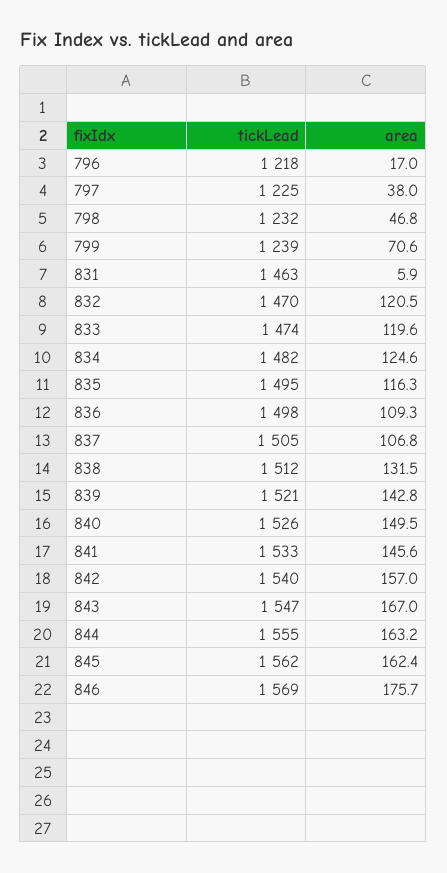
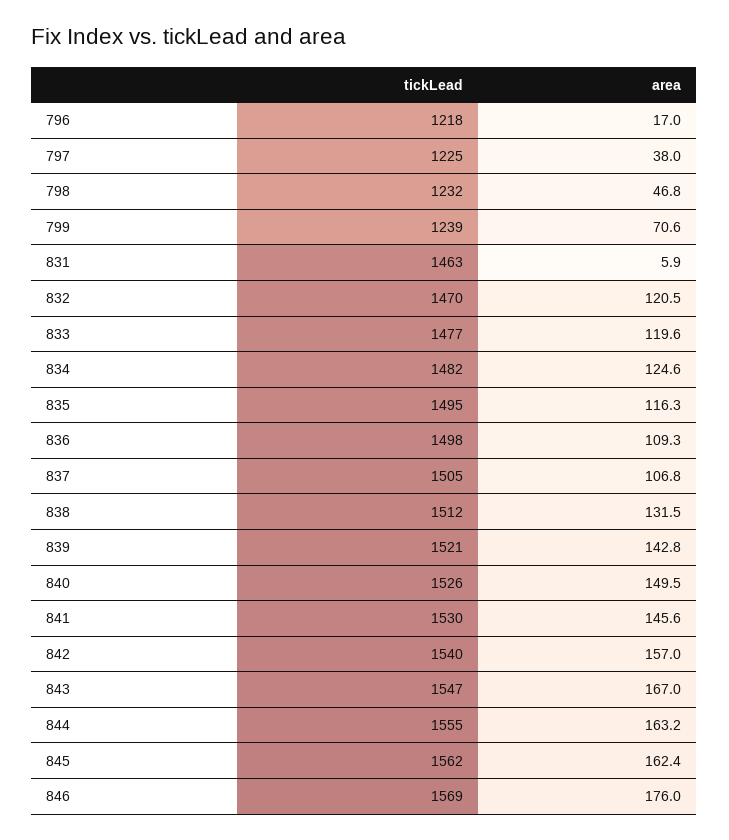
tickLead, 833: 1474 -> 1477
tickLead, 841: 1533 -> 1530
area, 846: 175.7 -> 176

